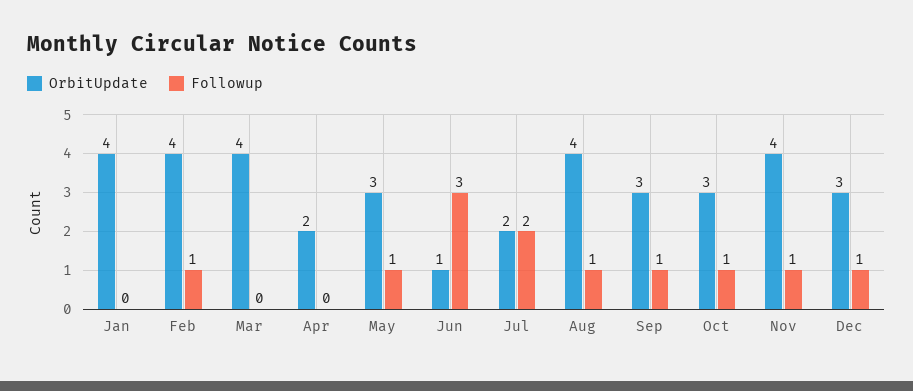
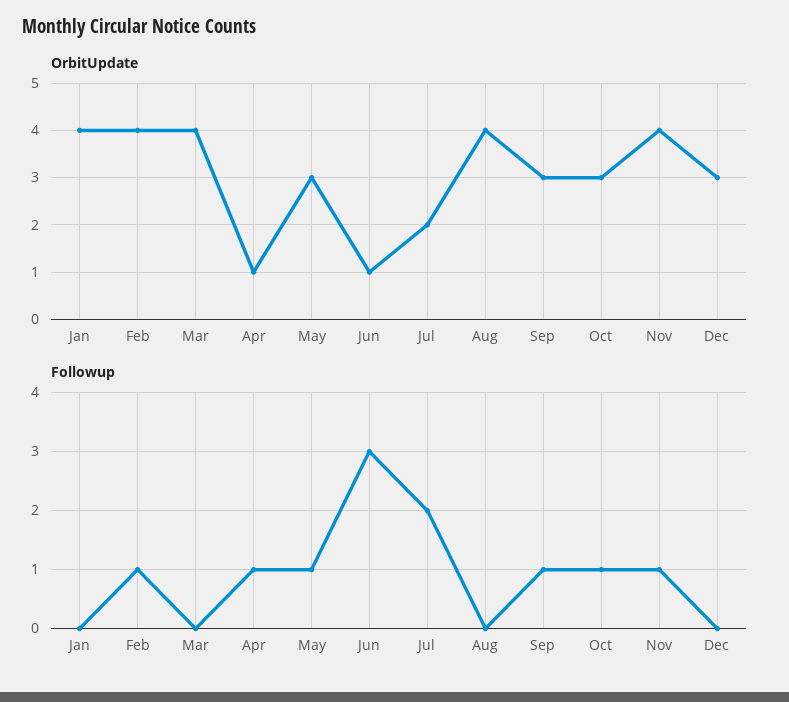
OrbitUpdate, Apr: 2 -> 1
Followup, Apr: 0 -> 1
Followup, Aug: 1 -> 0
Followup, Dec: 1 -> 0

